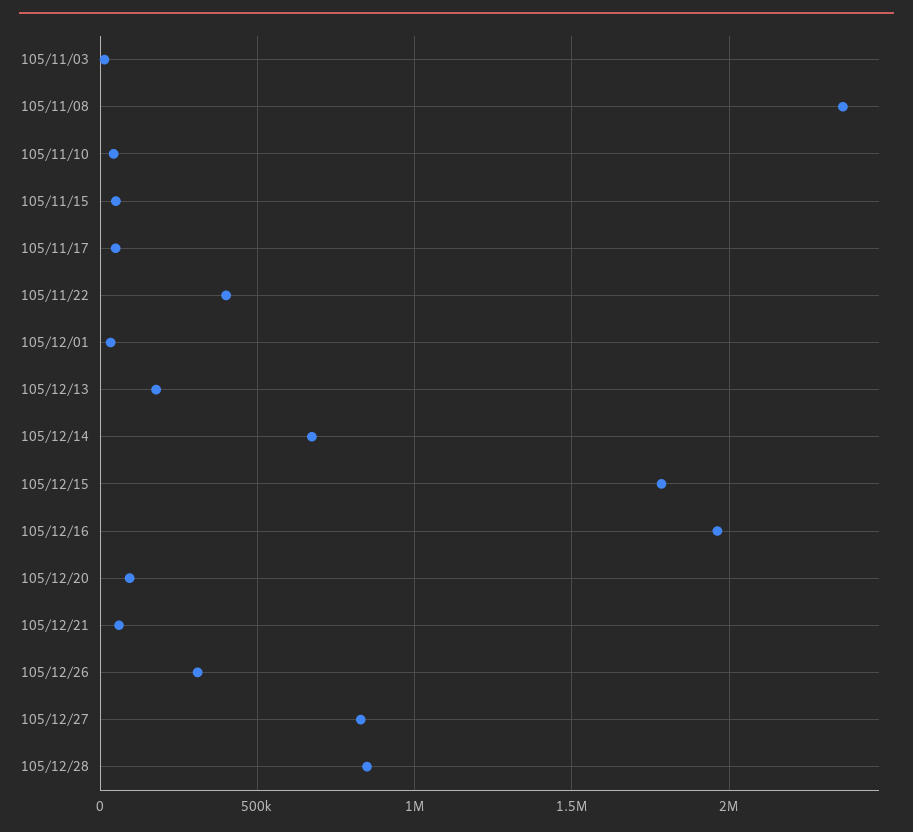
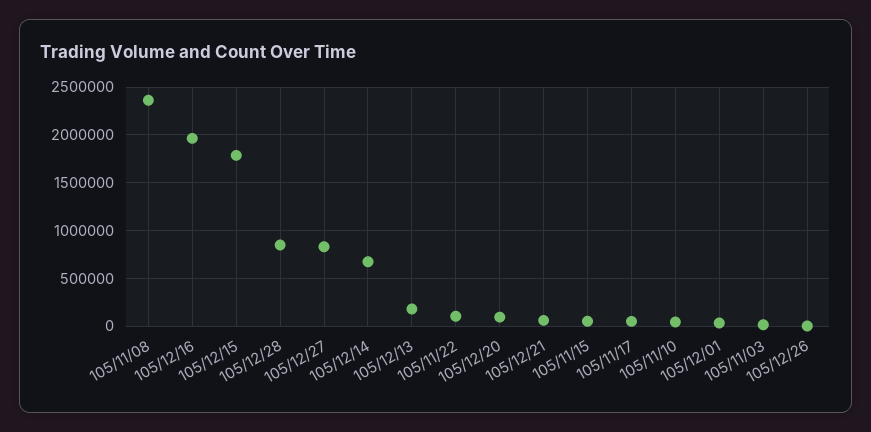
105/11/22: 400000 -> 100000
105/12/26: 300000 -> 0

